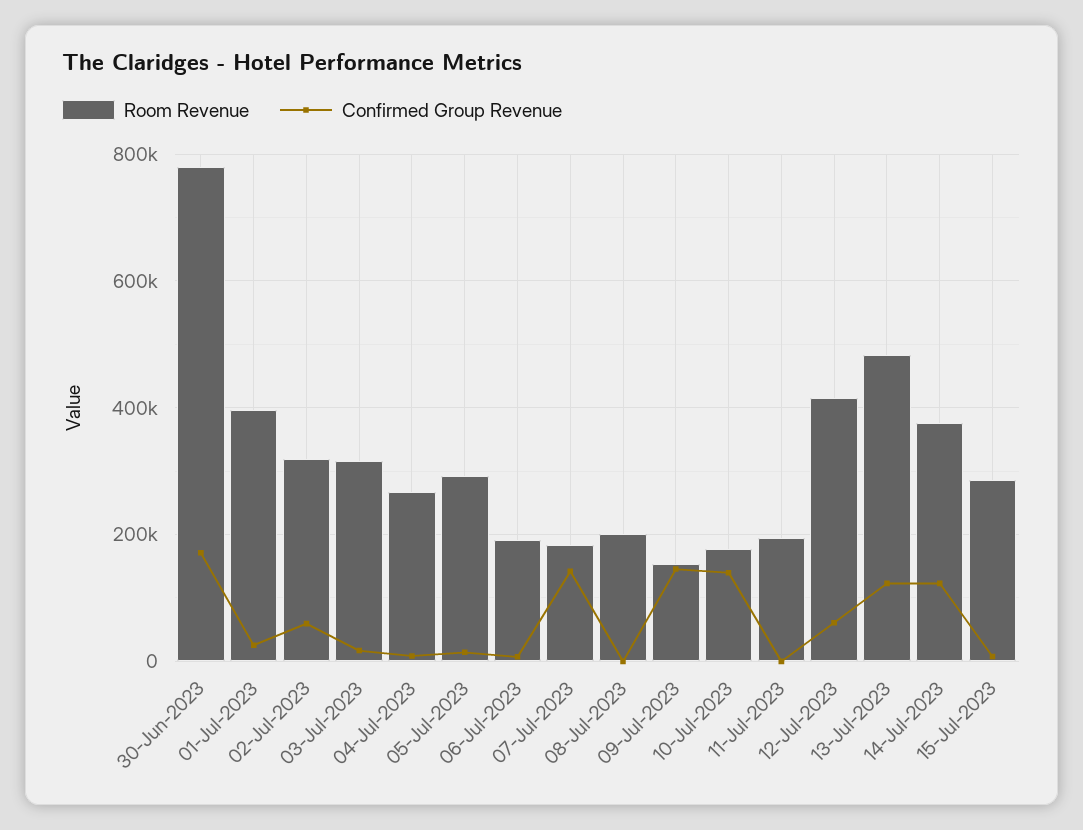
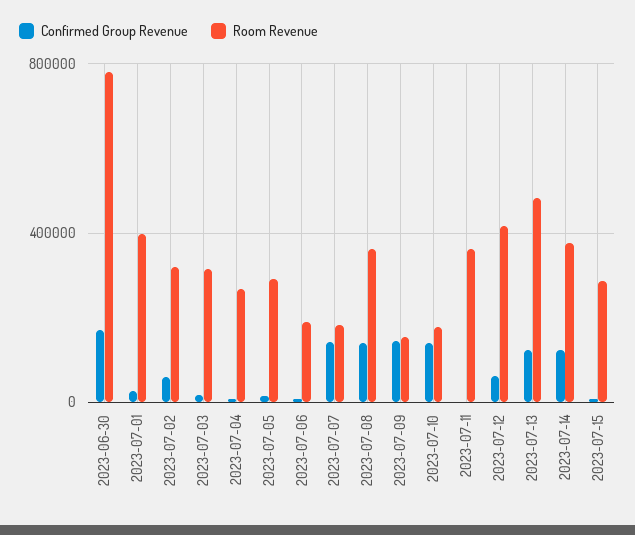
Room Revenue, 08-Jul-2023: 200000 -> 350000
Confirmed Group Revenue, 08-Jul-2023: 0 -> 150000
Room Revenue, 11-Jul-2023: 200000 -> 350000

